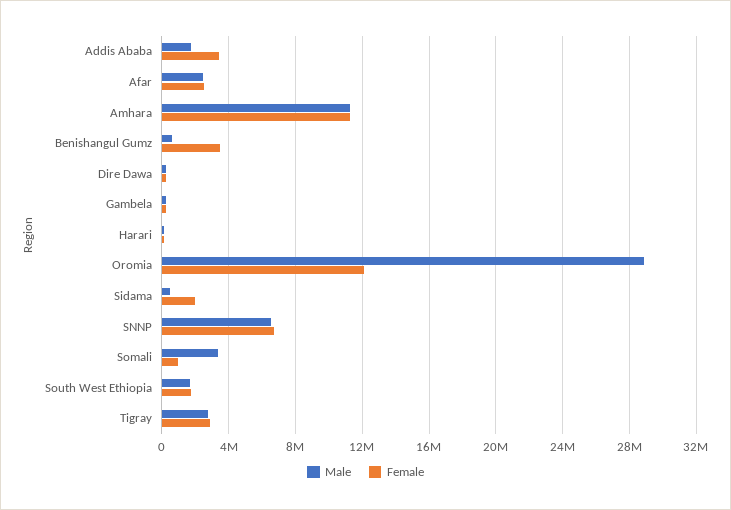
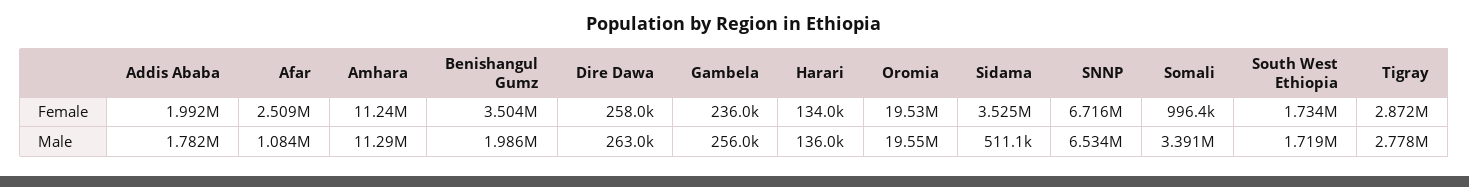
Female, Addis Ababa: 3500000 -> 1992000
Male, Afar: 2500000 -> 1084000
Male, Benishangul Gumz: 500000 -> 1986000
Male, Oromia: 29000000 -> 19550000
Female, Oromia: 12000000 -> 19530000
Female, Sidama: 2000000 -> 3525000

